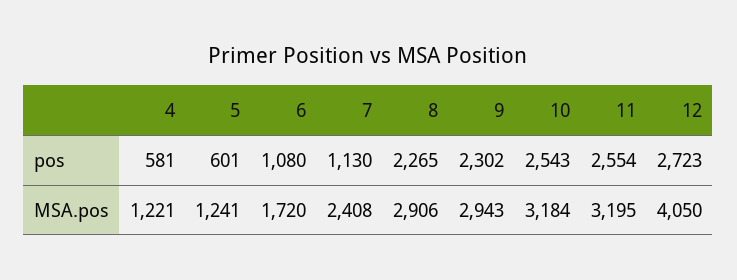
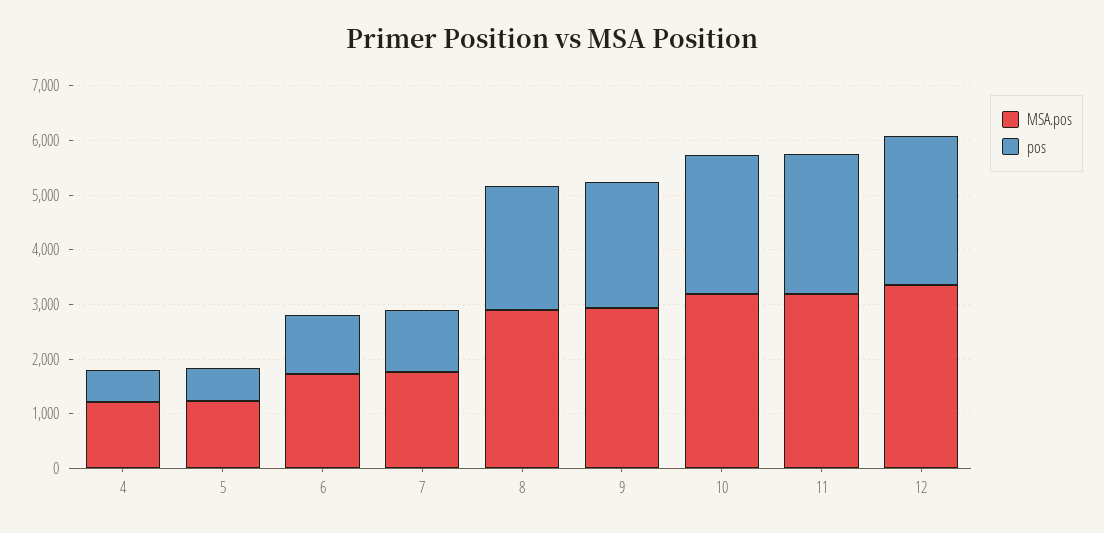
MSA.pos, 7: 2408 -> 1800
MSA.pos, 12: 4050 -> 3400

